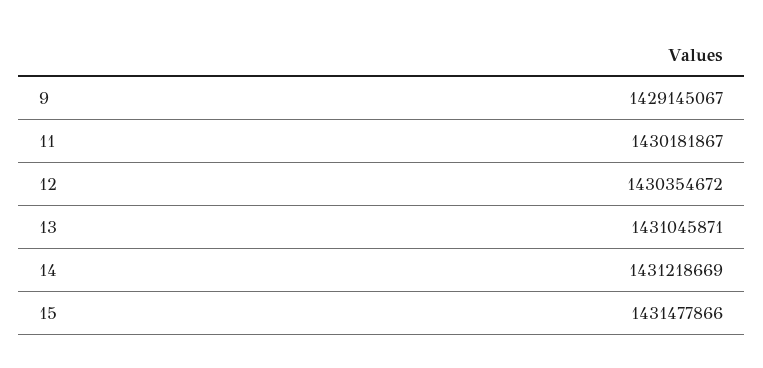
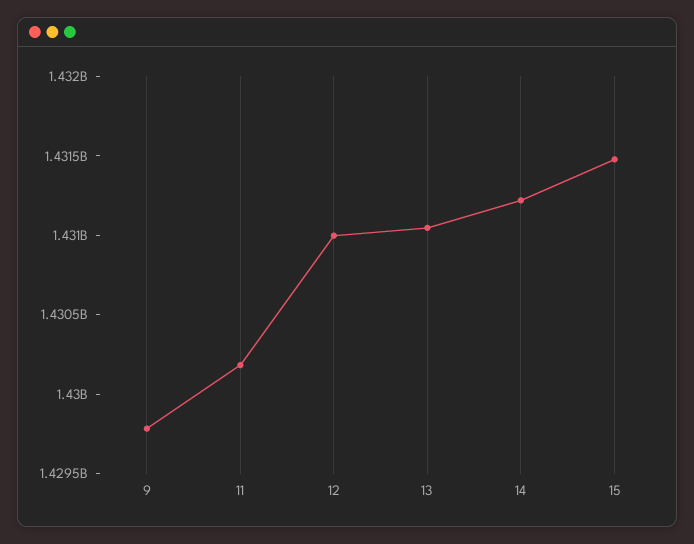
9: 1429145067 -> 1429800000
12: 1430354672 -> 1431000000

